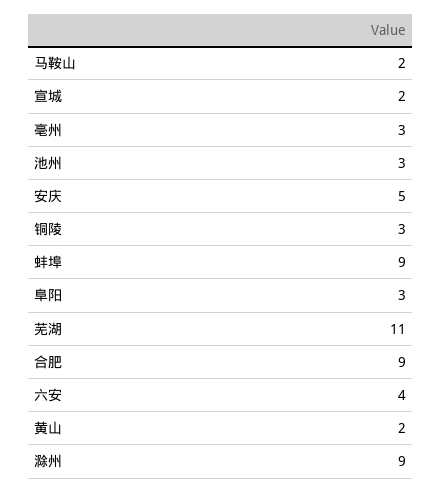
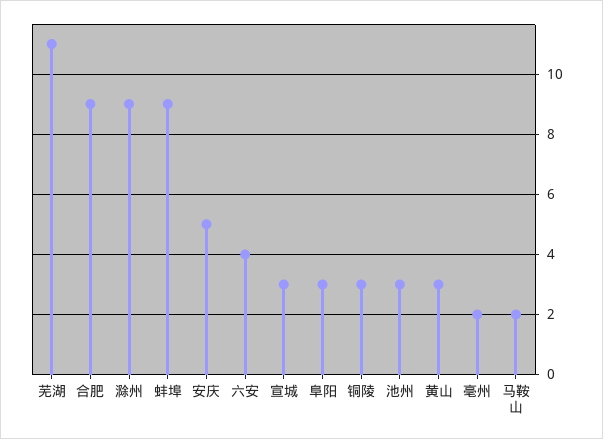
宣城: 2 -> 3
亳州: 3 -> 2
黄山: 2 -> 3

